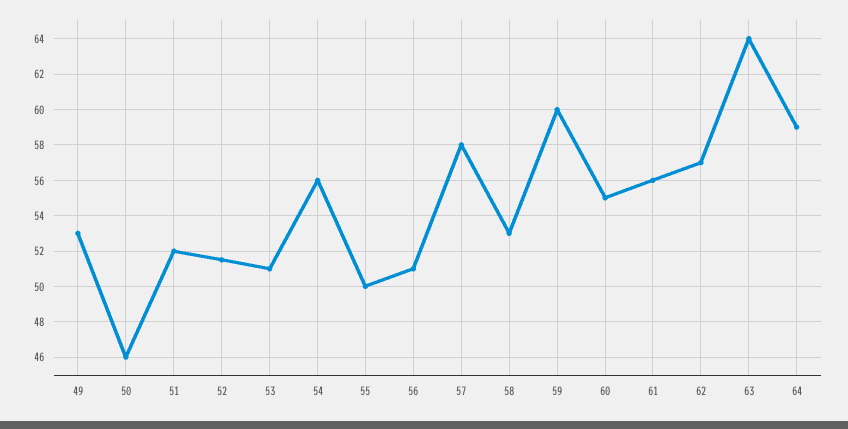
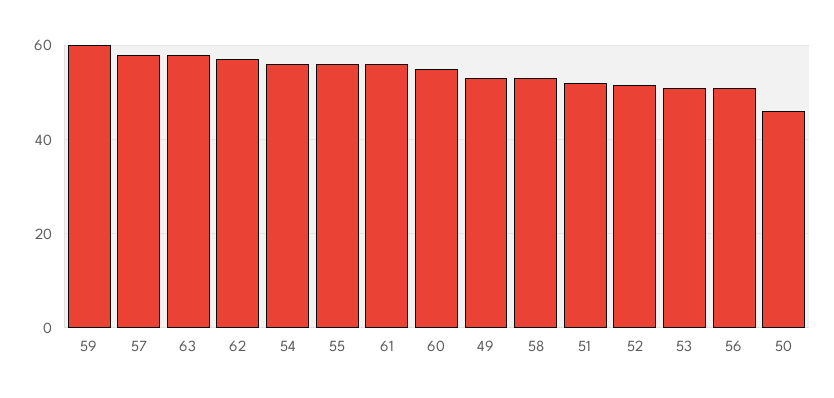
55: 50 -> 56
63: 64 -> 58
64: 59 -> none

